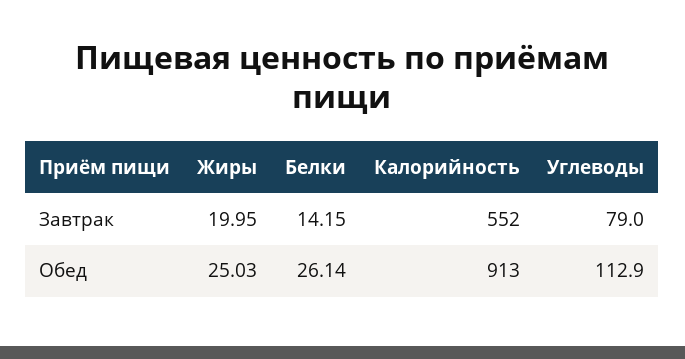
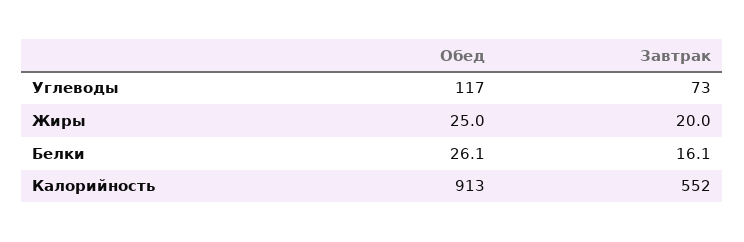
Белки, Завтрак: 14.15 -> 16.1
Углеводы, Завтрак: 79 -> 73
Углеводы, Обед: 112.9 -> 117

